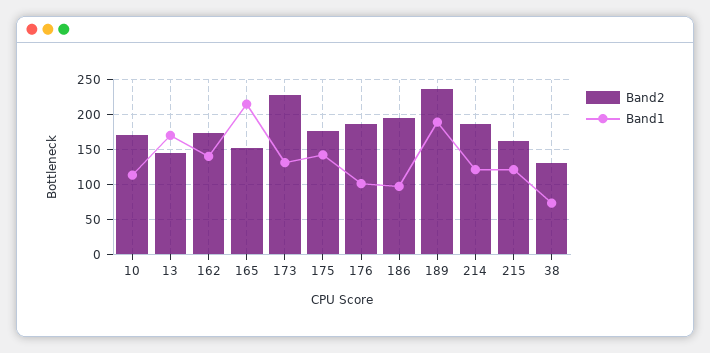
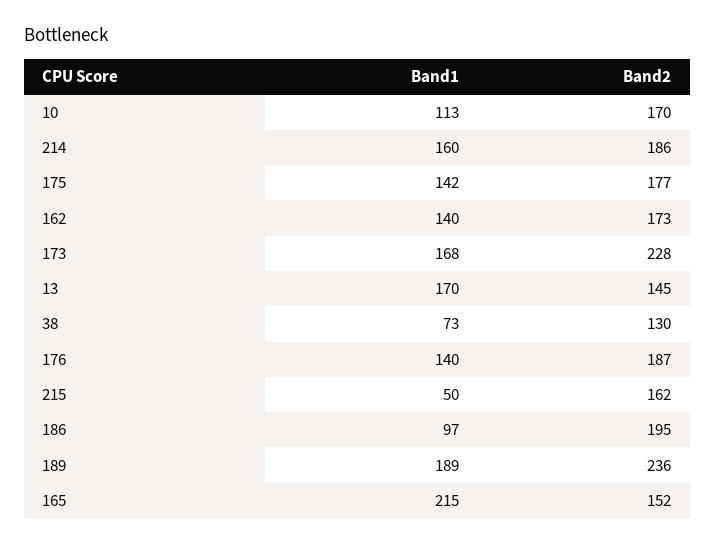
Band1, 173: 130 -> 168
Band1, 176: 100 -> 140
Band1, 214: 120 -> 160
Band1, 215: 120 -> 50

